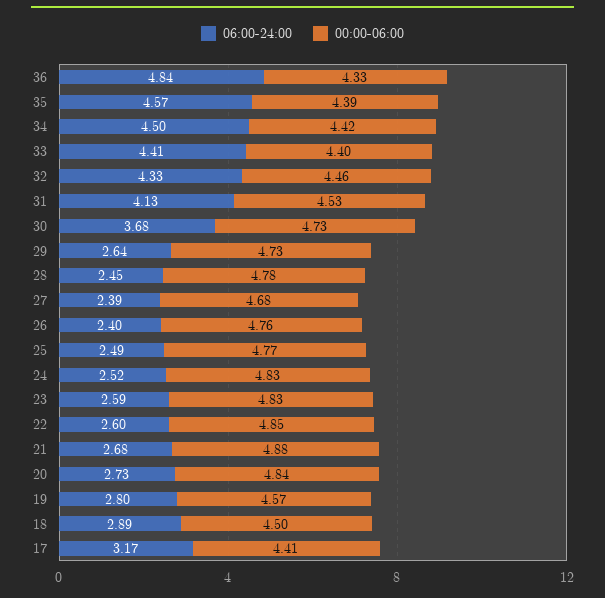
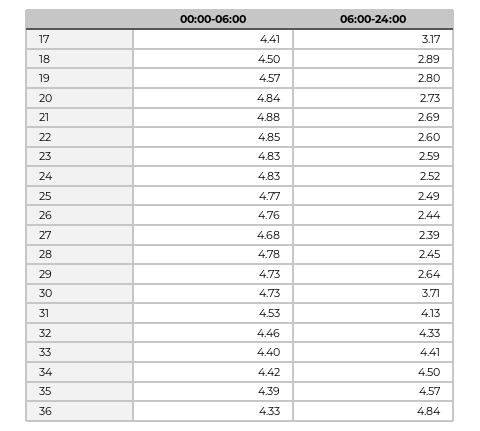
06:00-24:00, 30: 3.68 -> 3.71
06:00-24:00, 26: 2.4 -> 2.44
06:00-24:00, 21: 2.68 -> 2.69

